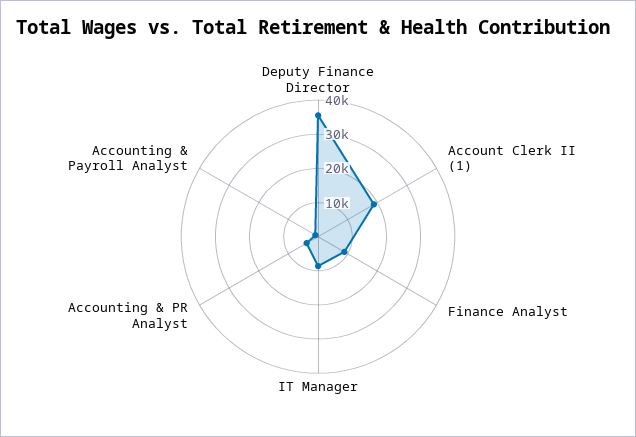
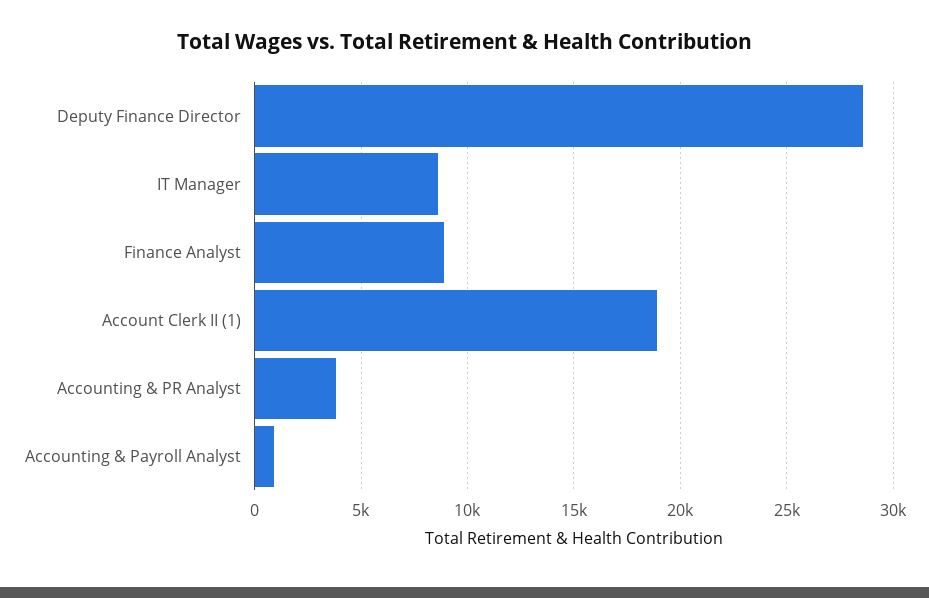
Deputy Finance Director: 35000 -> 28500

